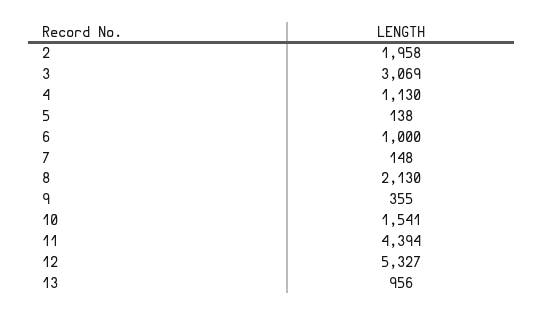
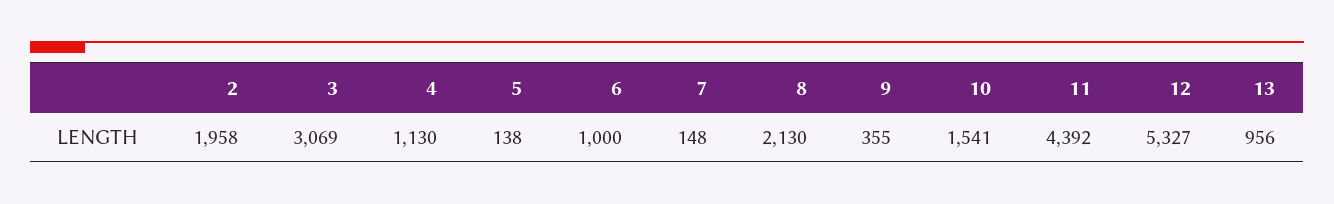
11: 4394 -> 4392

